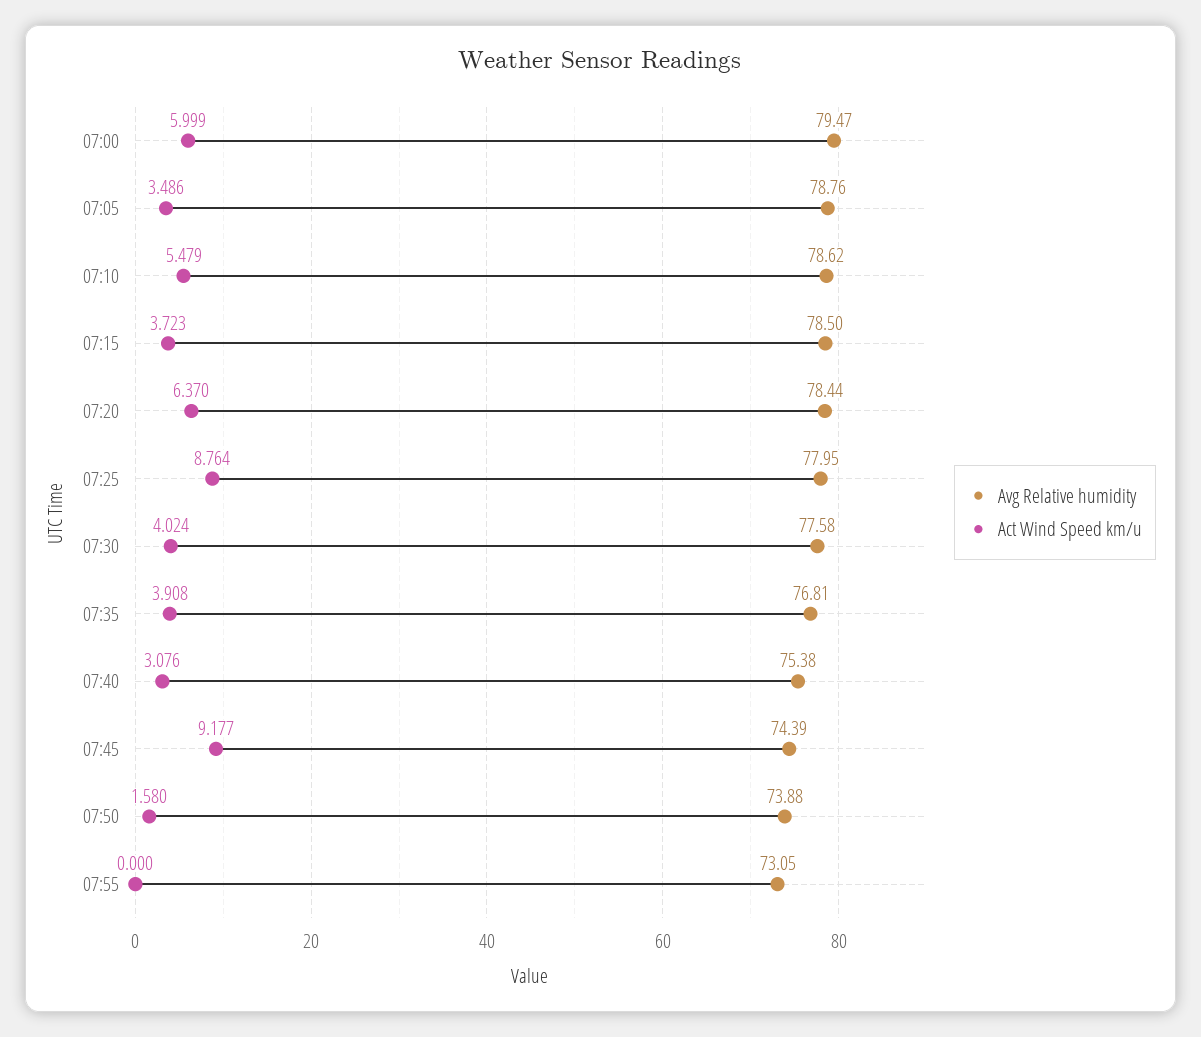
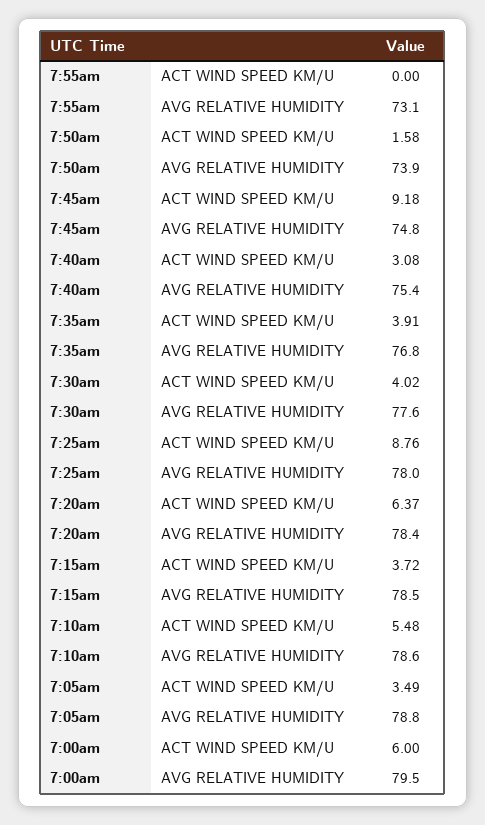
Avg Relative humidity, 07:45: 74.39 -> 74.8

